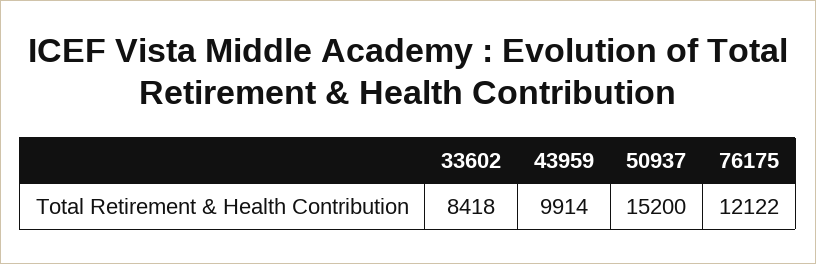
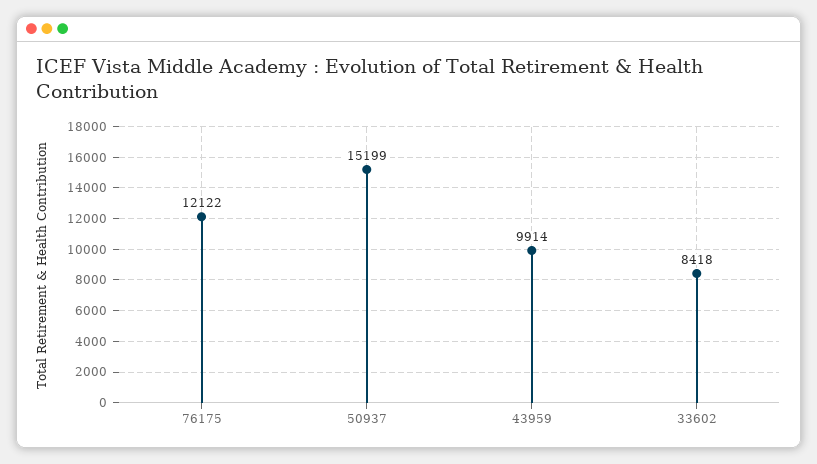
50937: 15200 -> 15199

